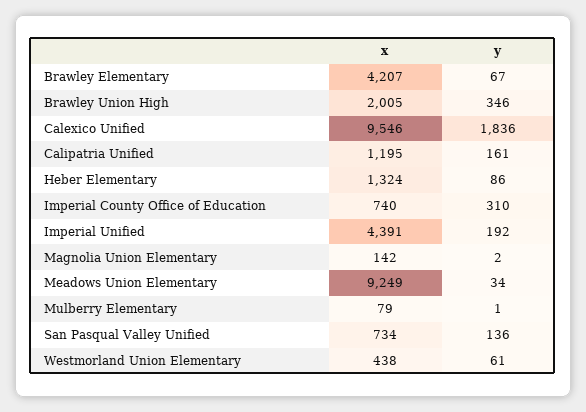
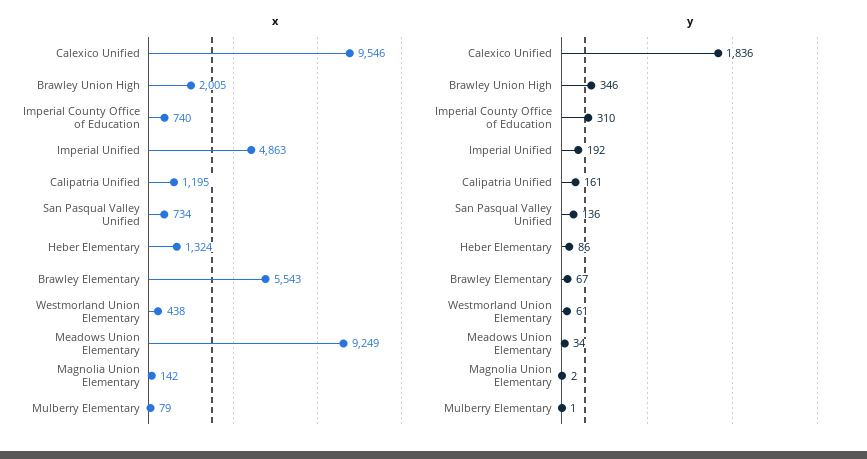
x, Brawley Elementary: 4207 -> 5543
x, Imperial Unified: 4391 -> 4863

